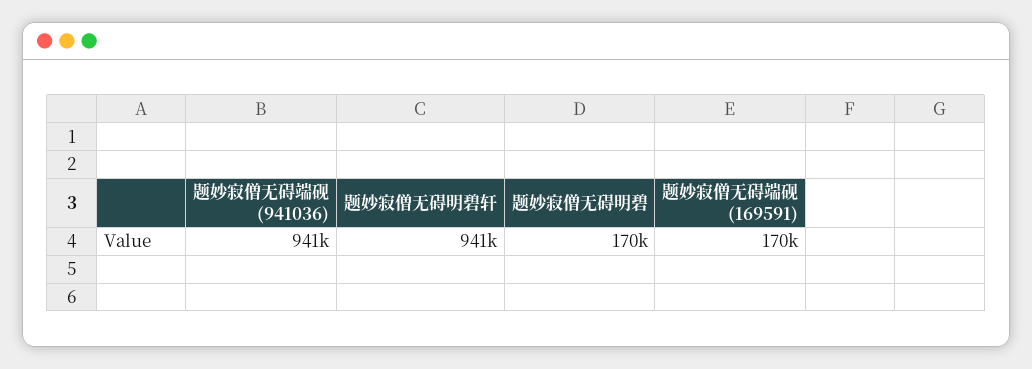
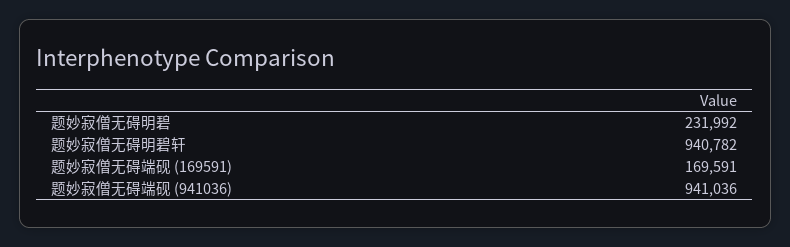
题妙寂僧无碍明碧: 170000 -> 231992

